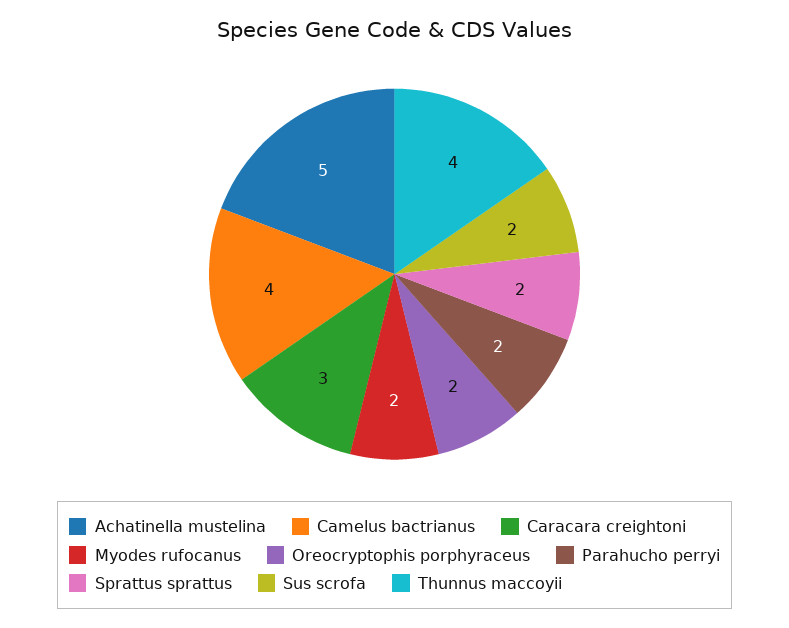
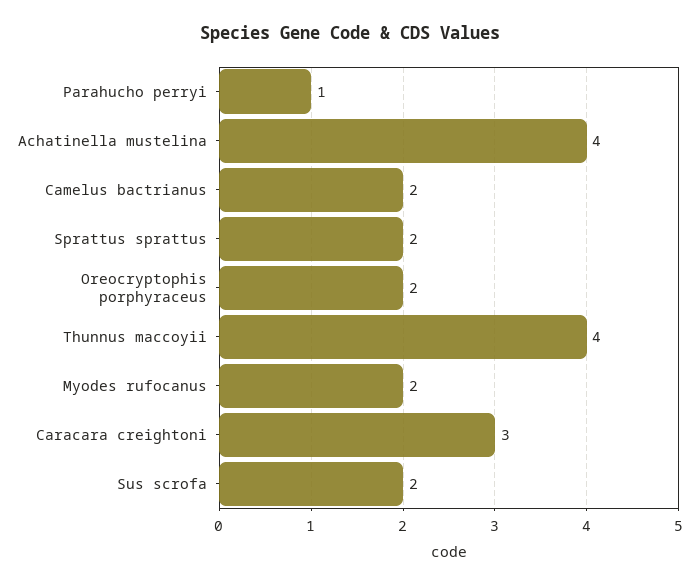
Achatinella mustelina: 5 -> 4
Camelus bactrianus: 4 -> 2
Parahucho perryi: 2 -> 1

